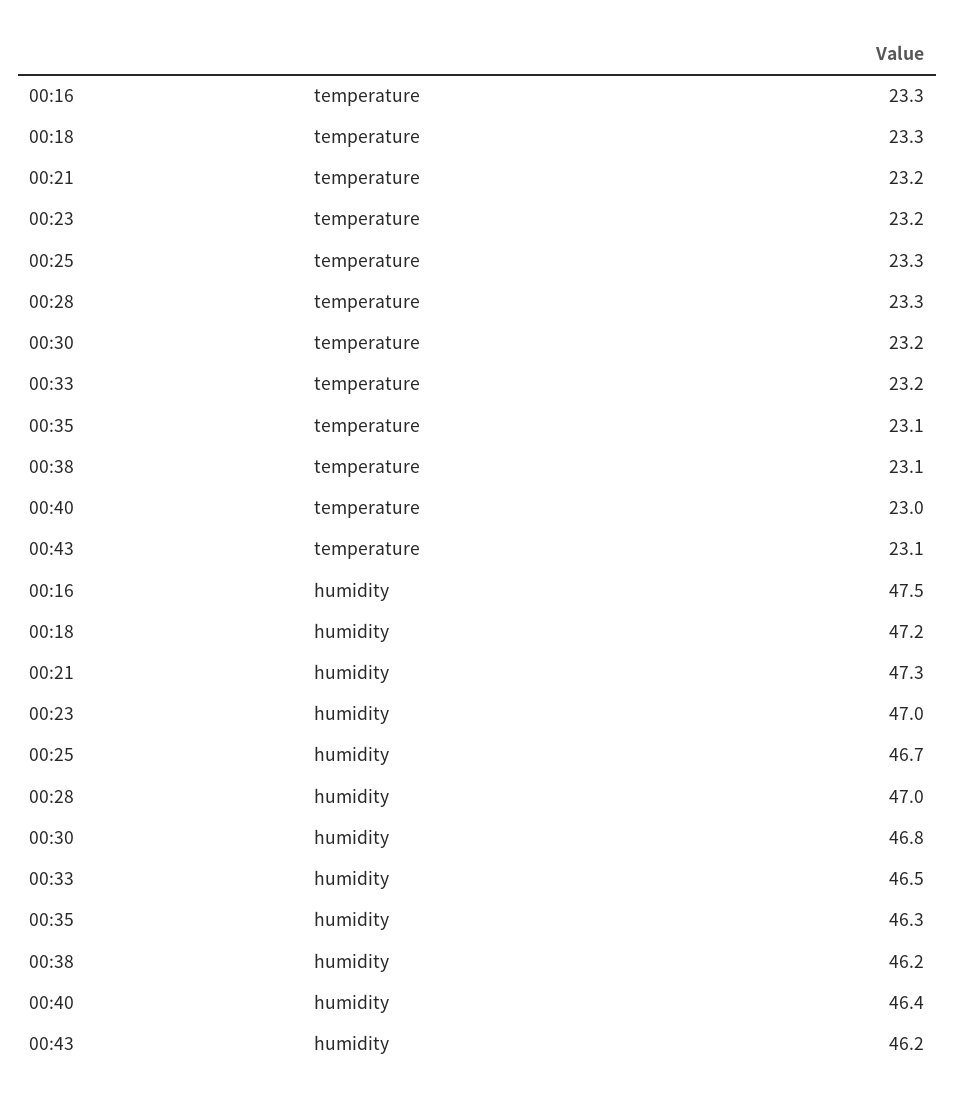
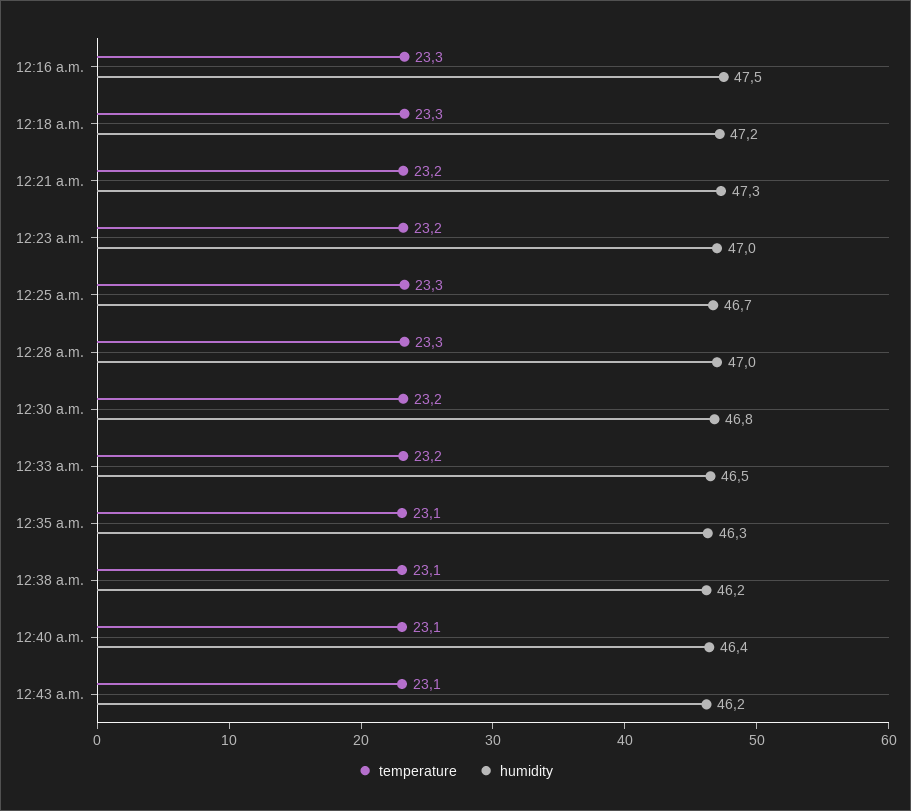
temperature, 00:40: 23 -> 23.1

